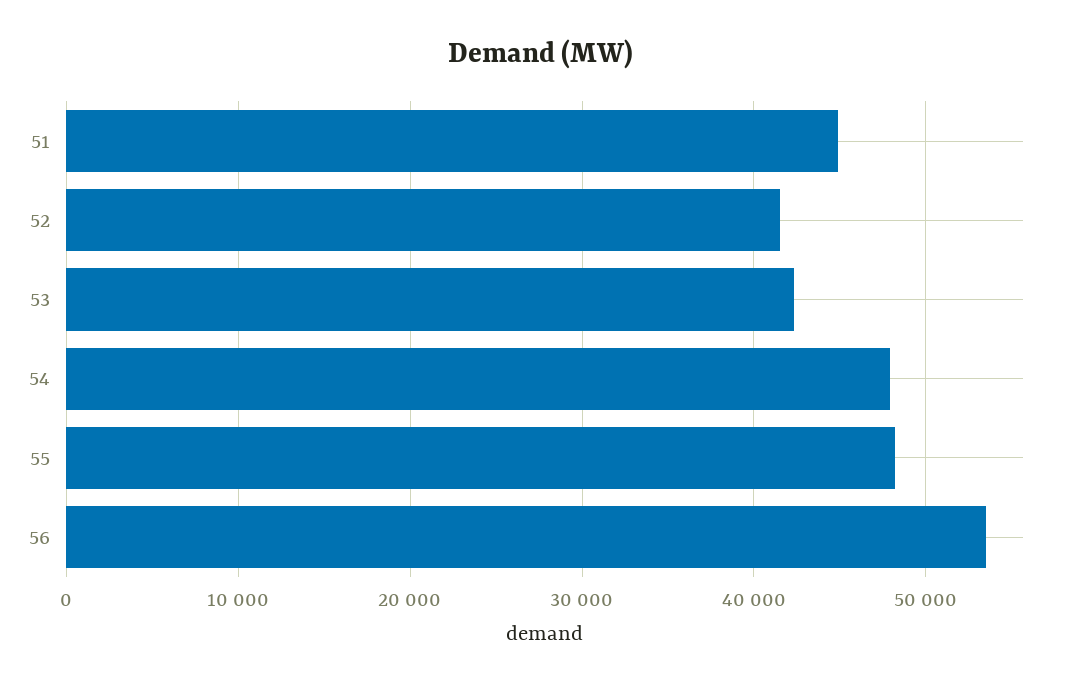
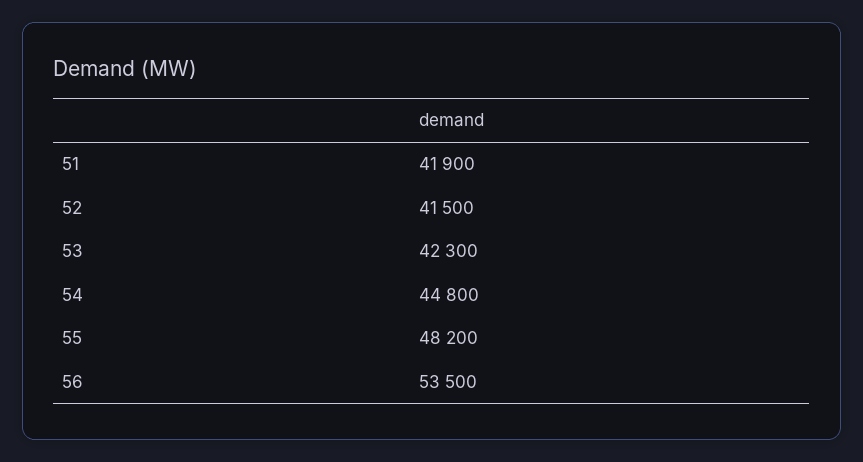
51: 45000 -> 41900
54: 48000 -> 44800

